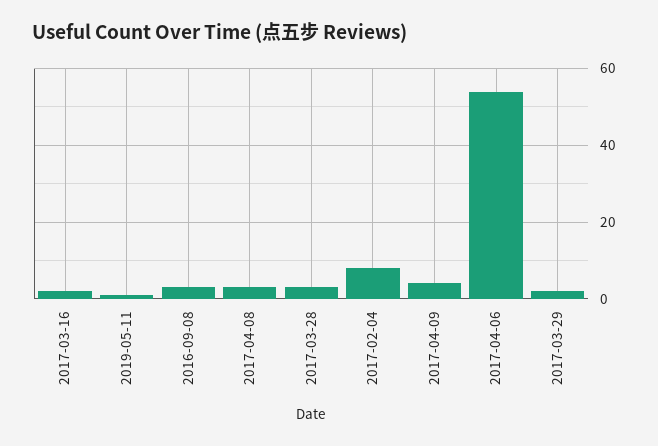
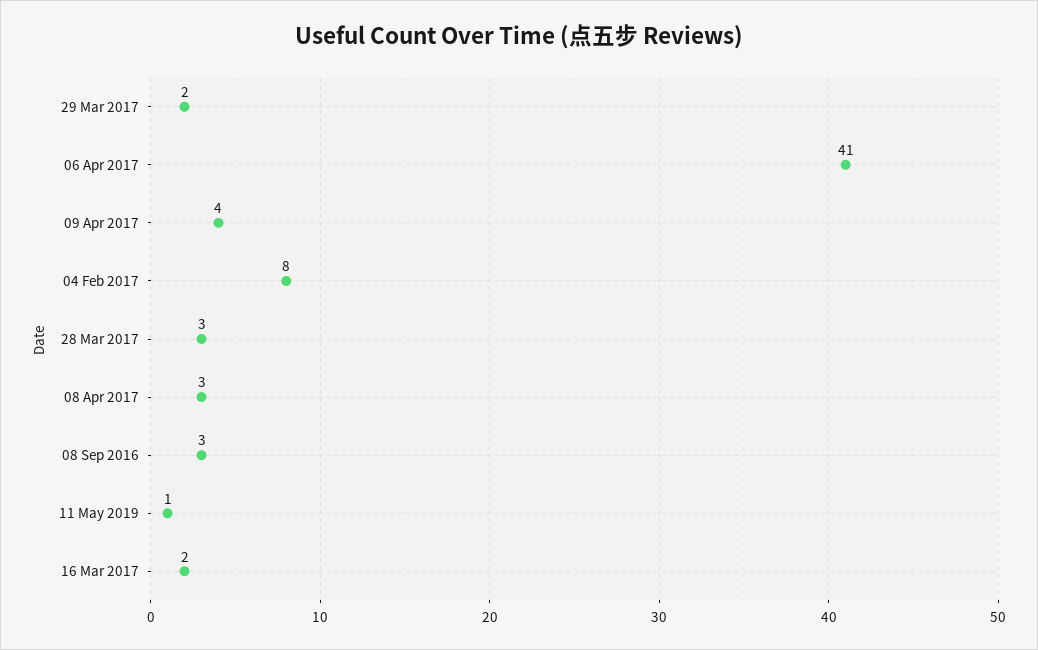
2017-04-06: 55 -> 41

